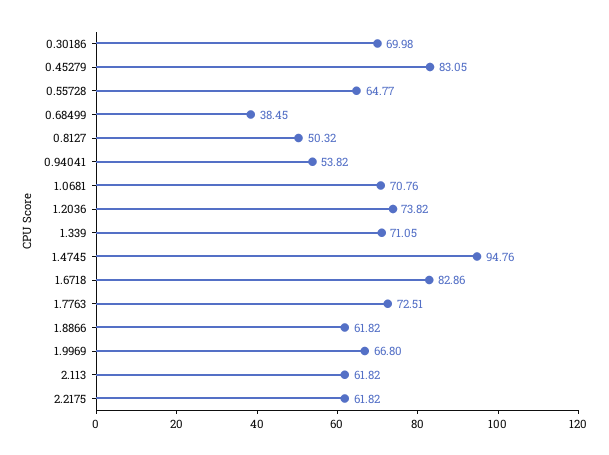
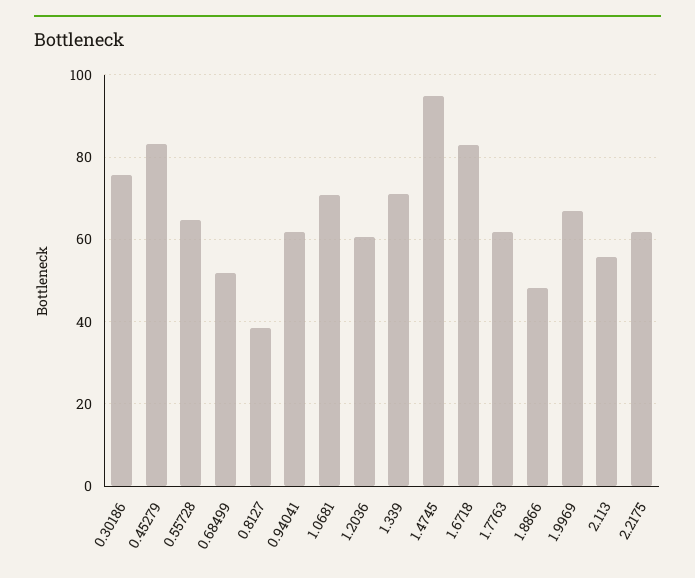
0.30186: 69.98 -> 76
0.68499: 38.45 -> 52
0.8127: 50.32 -> 38
0.94041: 53.82 -> 62
1.2036: 73.82 -> 60
1.7763: 72.51 -> 62
1.8866: 61.82 -> 48
2.113: 61.82 -> 56

